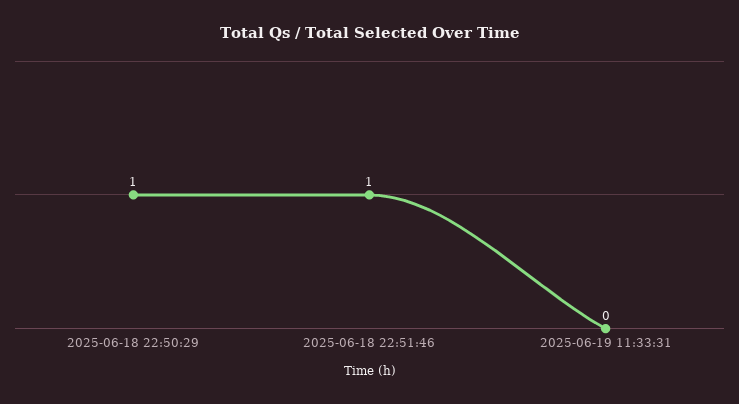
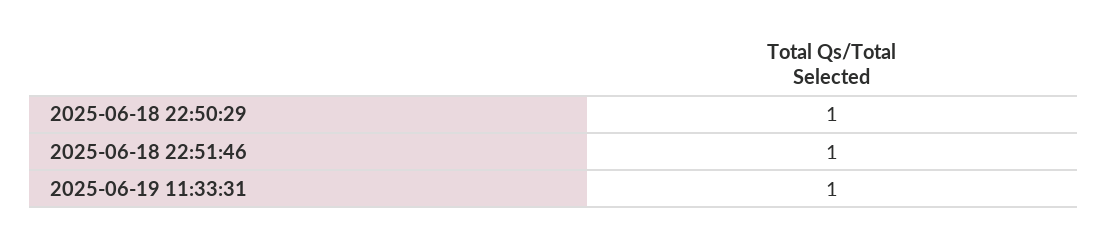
2025-06-19 11:33:31: 0 -> 1

